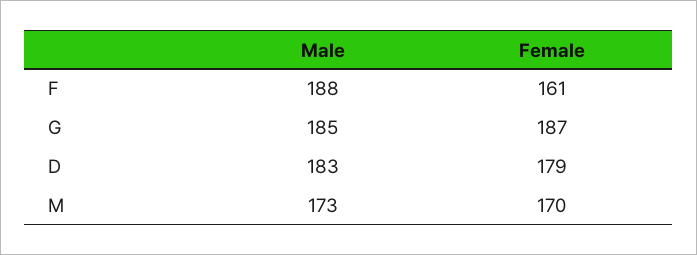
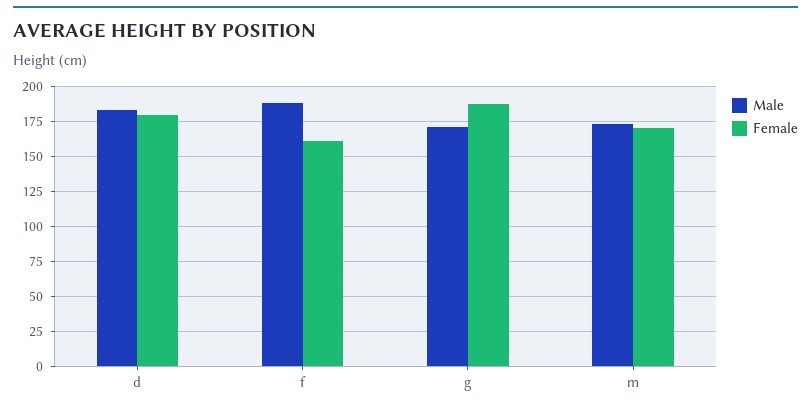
Male, G: 185 -> 170

